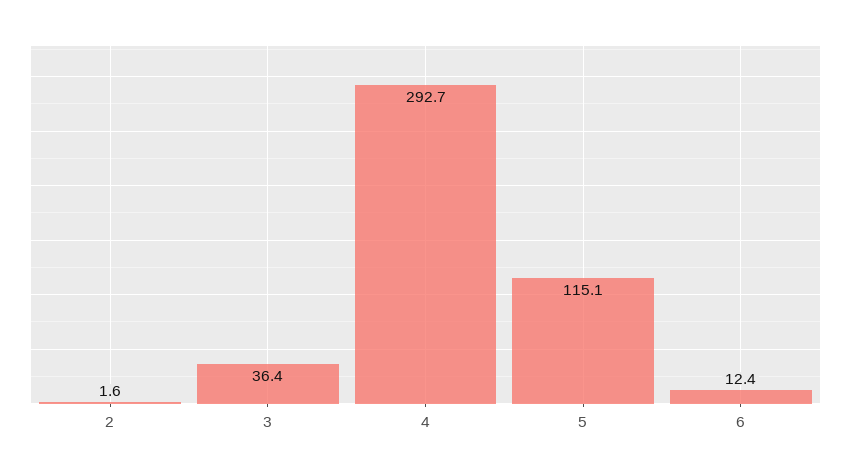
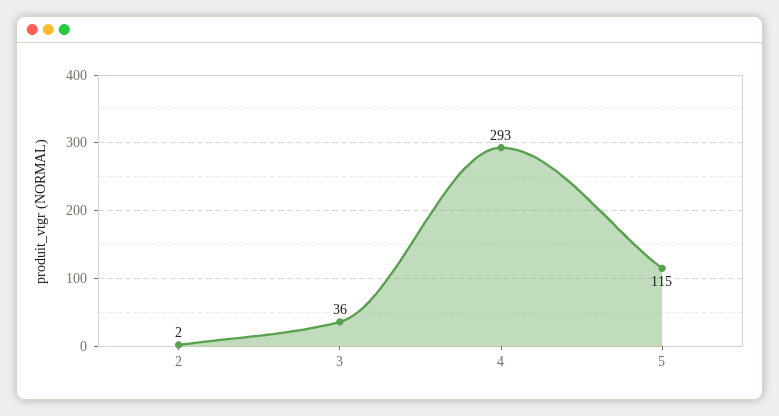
6: 12.4 -> none

